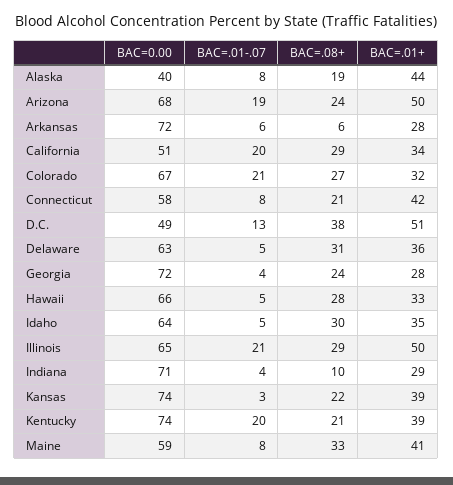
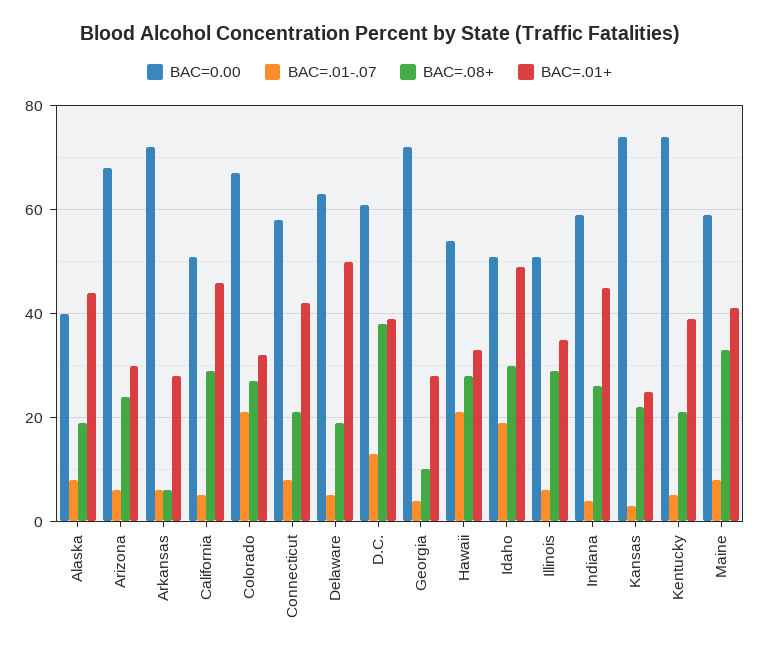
BAC=.01-.07, Arizona: 19 -> 5
BAC=.01+, Arizona: 50 -> 30
BAC=.01-.07, California: 20 -> 5
BAC=.01+, California: 34 -> 45
BAC=0.00, D.C.: 49 -> 60
BAC=.01+, D.C.: 51 -> 40
BAC=.08+, Delaware: 31 -> 20
BAC=.01+, Delaware: 36 -> 50
BAC=.08+, Georgia: 24 -> 10
BAC=0.00, Hawaii: 66 -> 55
BAC=.01-.07, Hawaii: 5 -> 20
BAC=0.00, Idaho: 64 -> 50
BAC=.01-.07, Idaho: 5 -> 20
BAC=.01+, Idaho: 35 -> 50
BAC=0.00, Illinois: 65 -> 50
BAC=.01-.07, Illinois: 21 -> 5
BAC=.01+, Illinois: 50 -> 35
BAC=0.00, Indiana: 71 -> 60
BAC=.08+, Indiana: 10 -> 25
BAC=.01+, Indiana: 29 -> 45
BAC=.01+, Kansas: 39 -> 25
BAC=.01-.07, Kentucky: 20 -> 5

